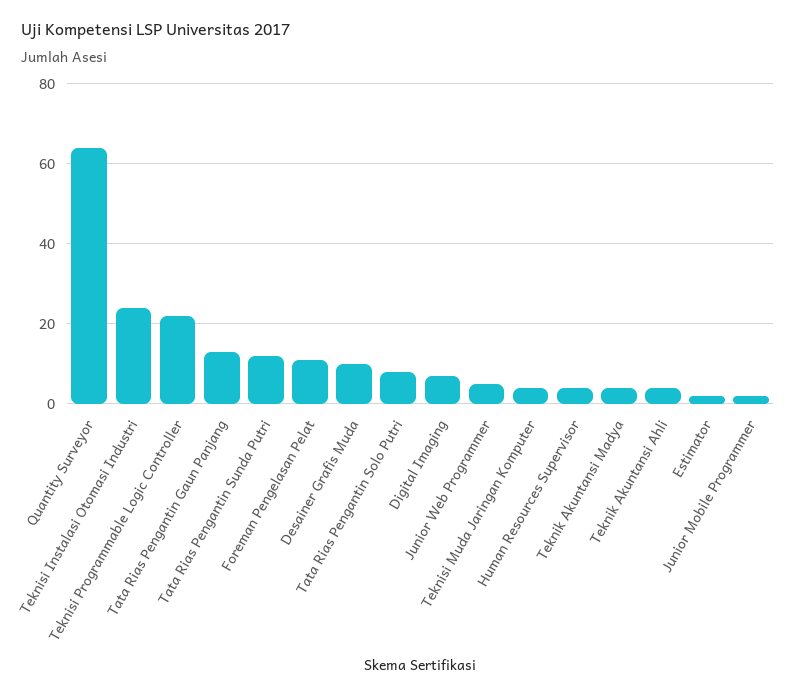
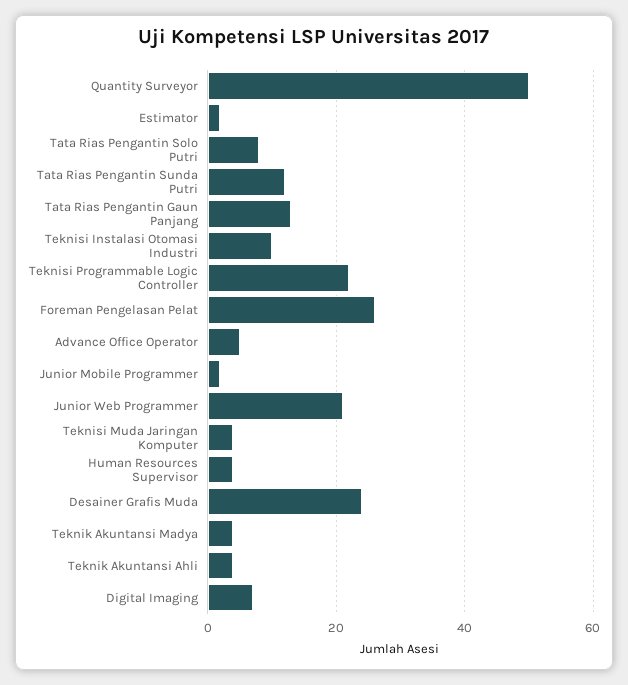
Quantity Surveyor: 65 -> 50
Teknisi Instalasi Otomasi Industri: 25 -> 10
Foreman Pengelasan Pelat: 10 -> 25
Desainer Grafis Muda: 10 -> 25
Junior Web Programmer: 5 -> 20
Advance Office Operator: none -> 5

